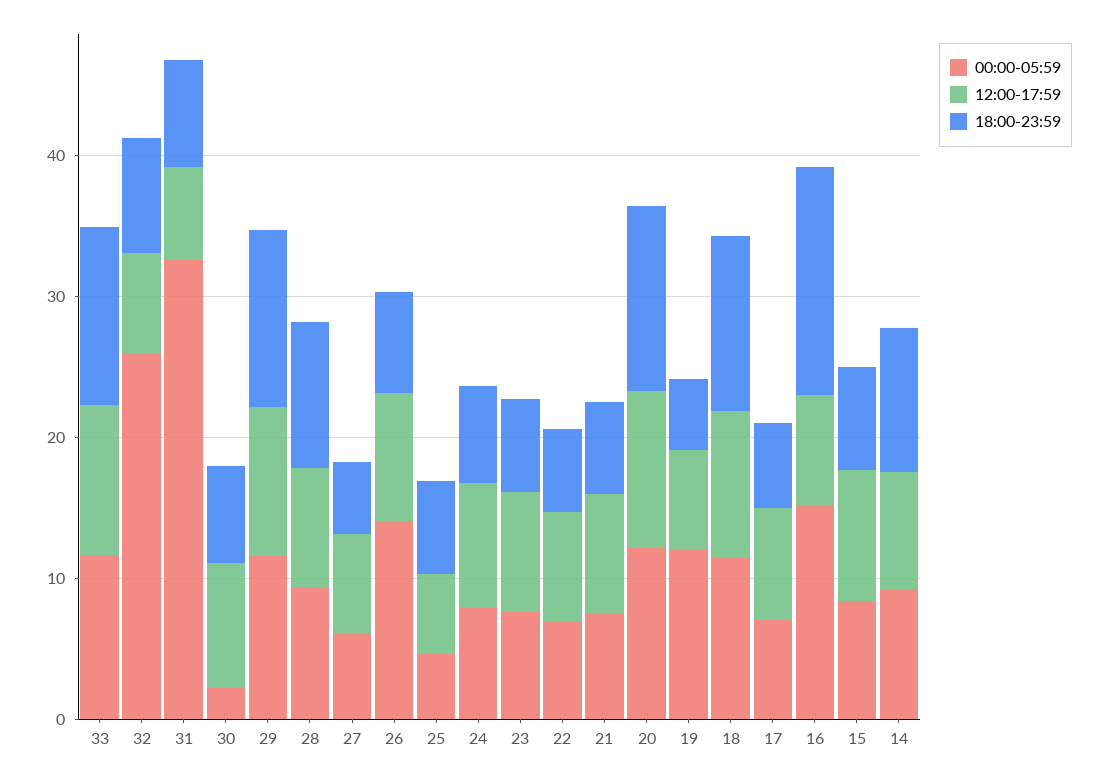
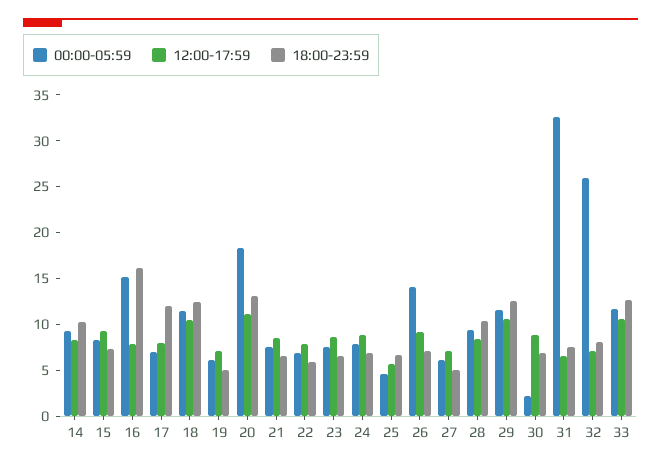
00:00-05:59, 20: 12 -> 18
00:00-05:59, 19: 12 -> 6
18:00-23:59, 17: 6 -> 12

